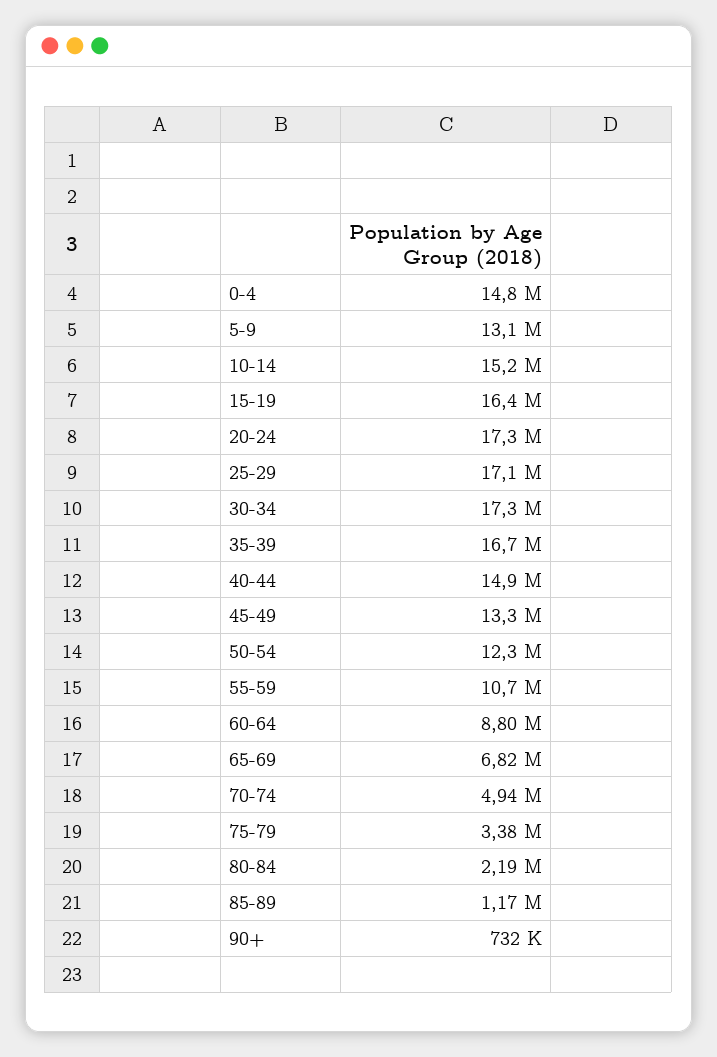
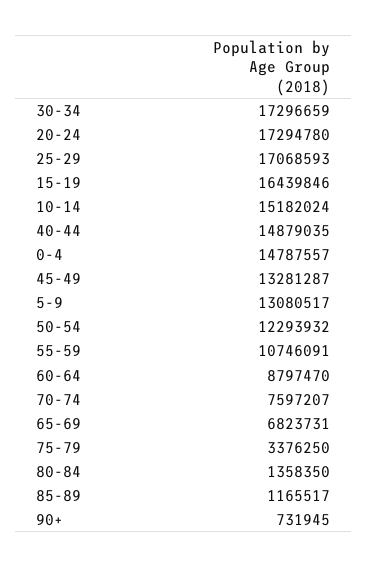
35-39: 16700000 -> none
70-74: 4940000 -> 7597207
80-84: 2190000 -> 1358350

